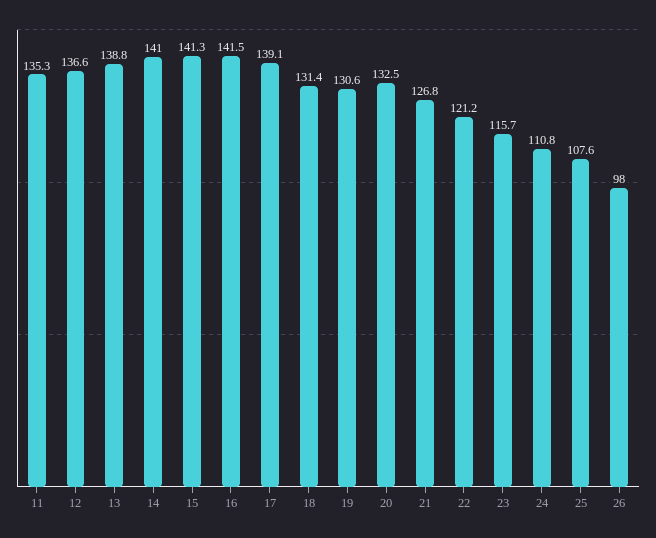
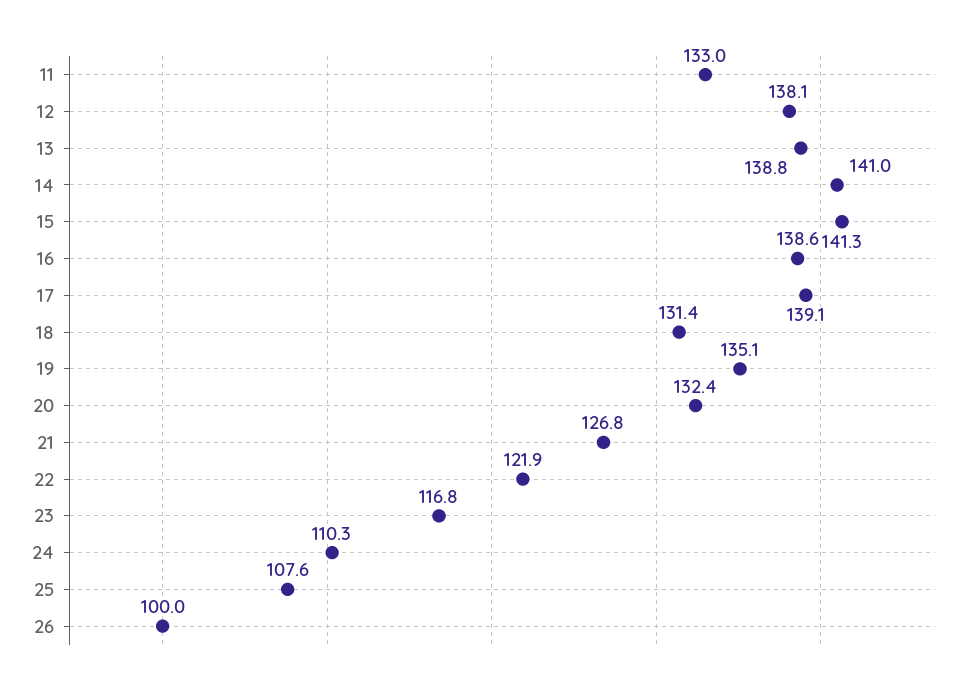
11: 135.3 -> 133
12: 136.6 -> 138.1
16: 141.5 -> 138.6
19: 130.6 -> 135.1
20: 132.5 -> 132.4
22: 121.2 -> 121.9
23: 115.7 -> 116.8
24: 110.8 -> 110.3
26: 98 -> 100

